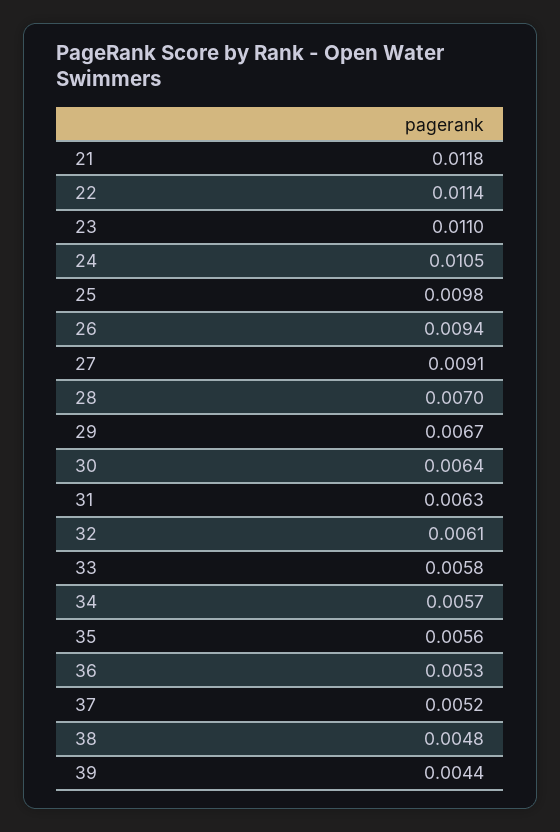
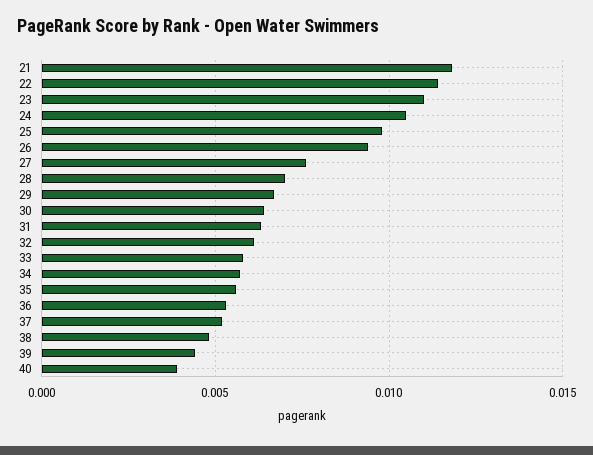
27: 0.0091 -> 0.0075
40: none -> 0.004

